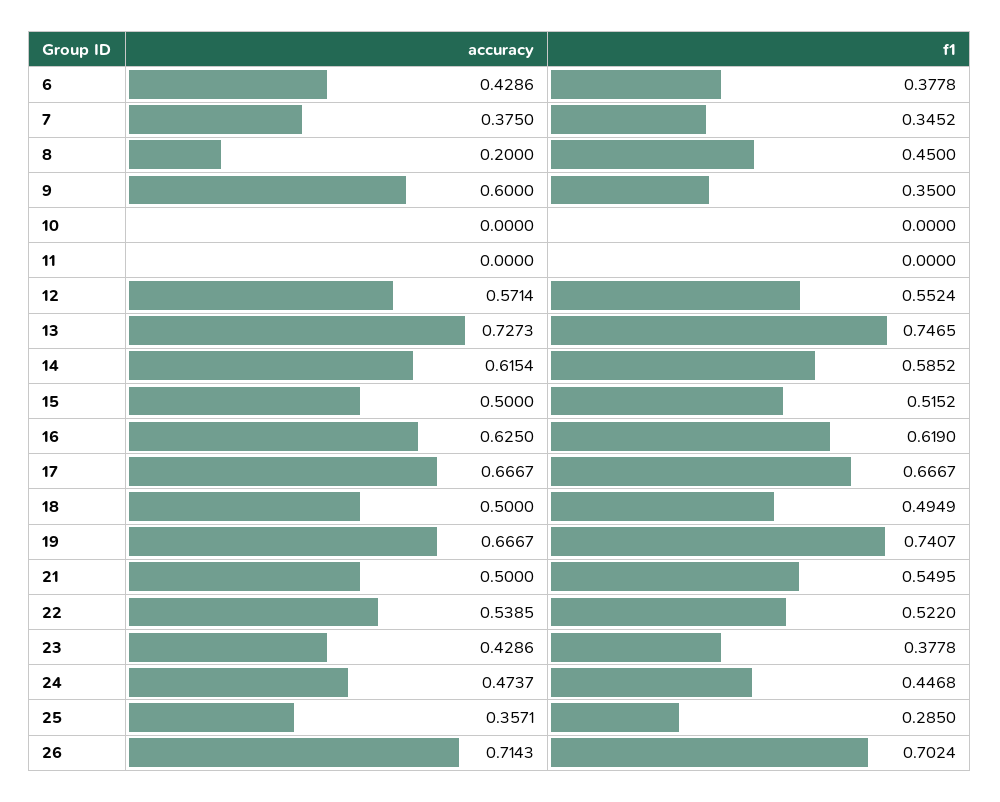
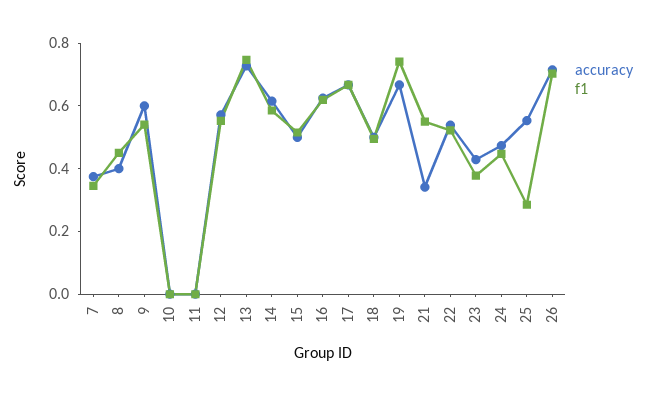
accuracy, 6: 0.4286 -> none
f1, 6: 0.3778 -> none
accuracy, 8: 0.2 -> 0.4
f1, 9: 0.35 -> 0.55
accuracy, 21: 0.5 -> 0.35
accuracy, 25: 0.3571 -> 0.55

